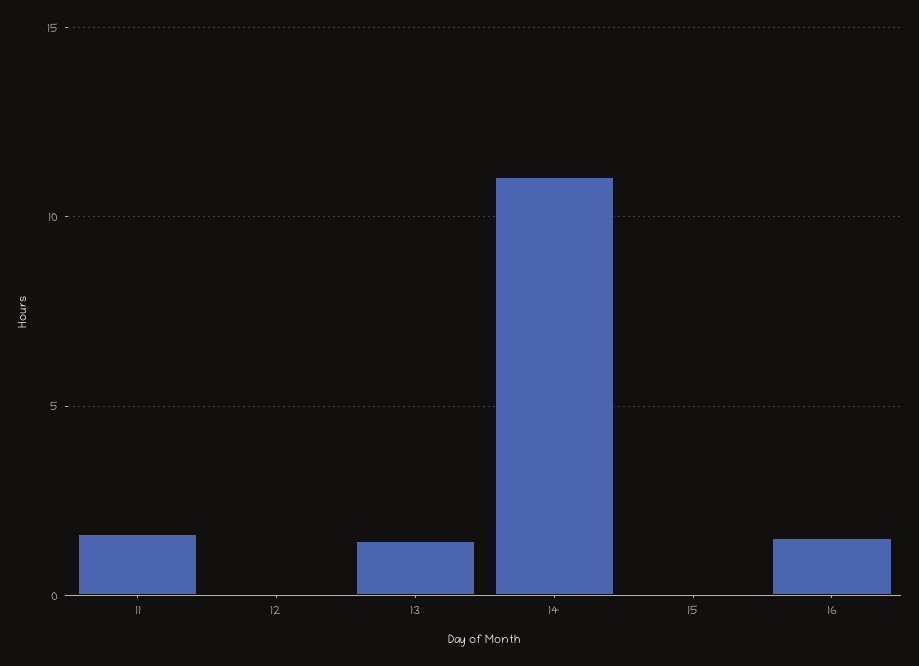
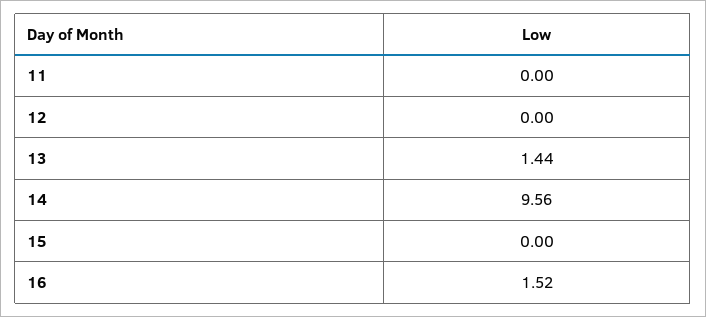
11: 1.5 -> 0
14: 11 -> 9.56

